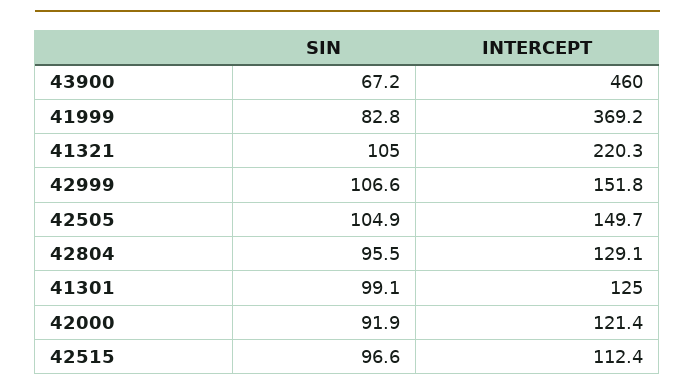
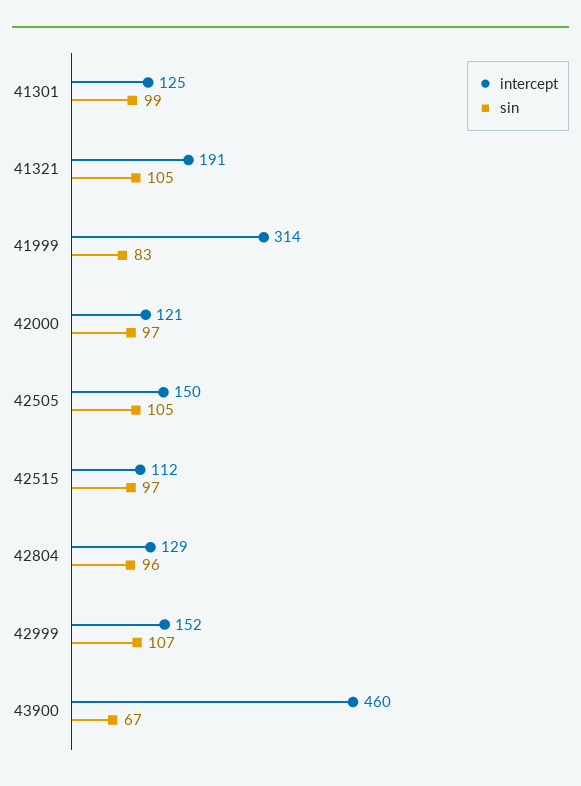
INTERCEPT, 41999: 369.2 -> 314
INTERCEPT, 41321: 220.3 -> 191
SIN, 42000: 91.9 -> 97

